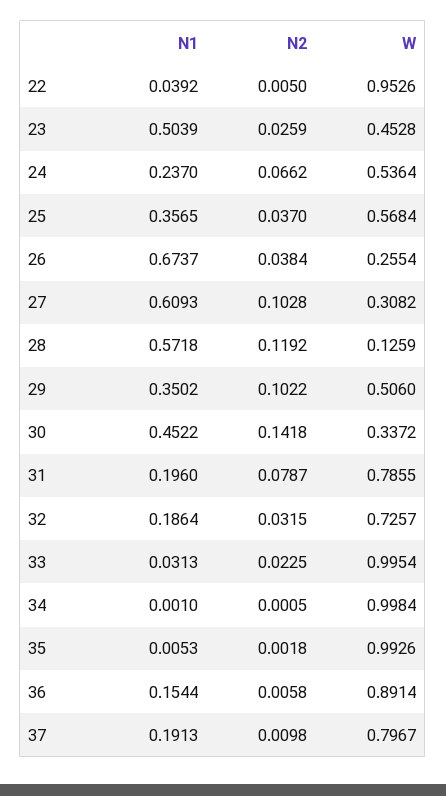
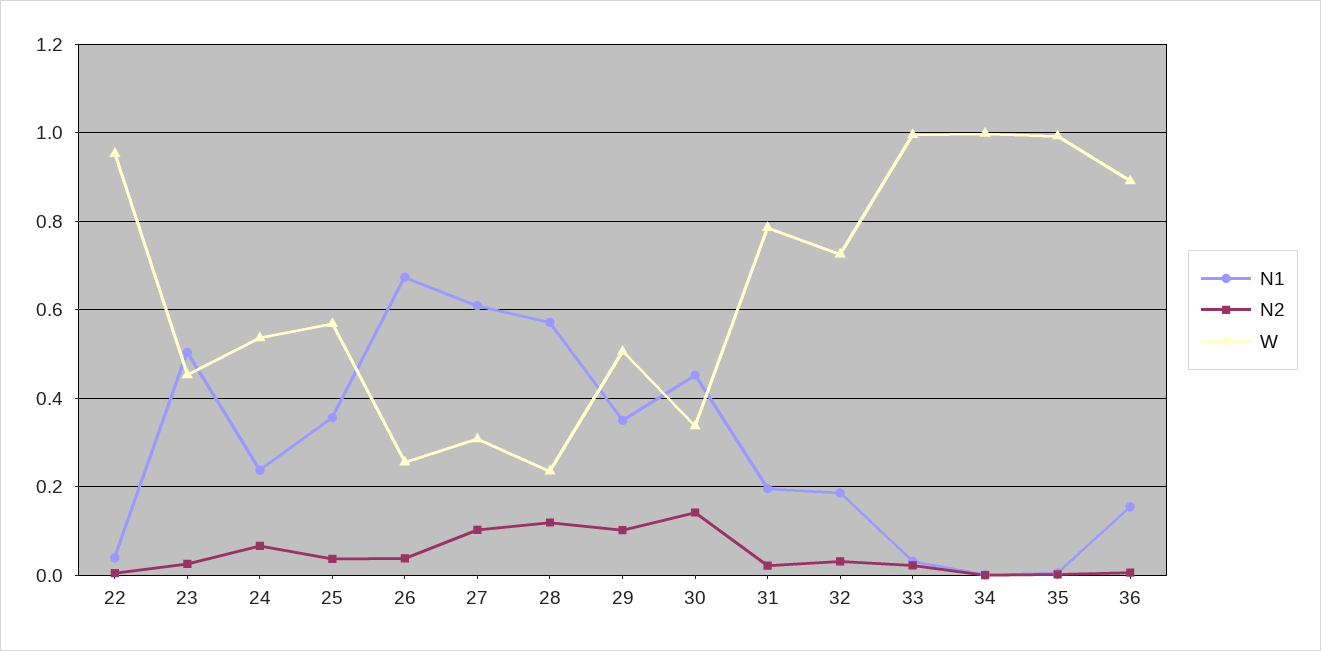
W, 28: 0.1259 -> 0.24
N2, 31: 0.0787 -> 0.02
N1, 37: 0.1913 -> none
N2, 37: 0.0098 -> none
W, 37: 0.7967 -> none

